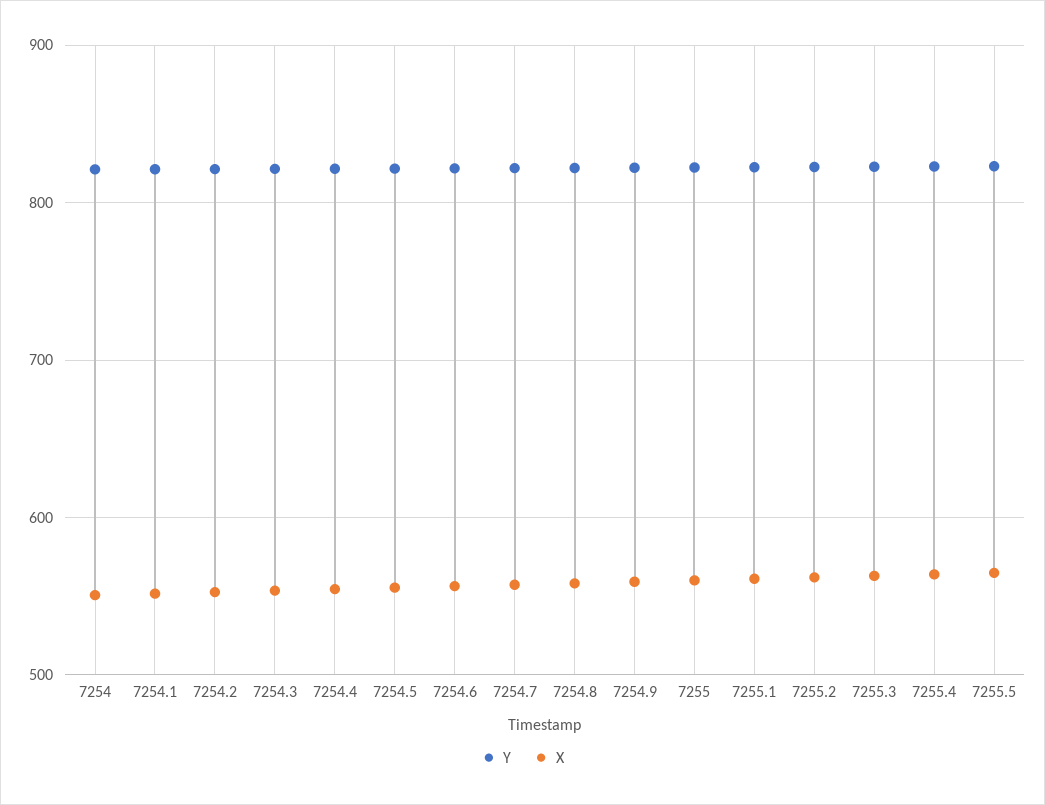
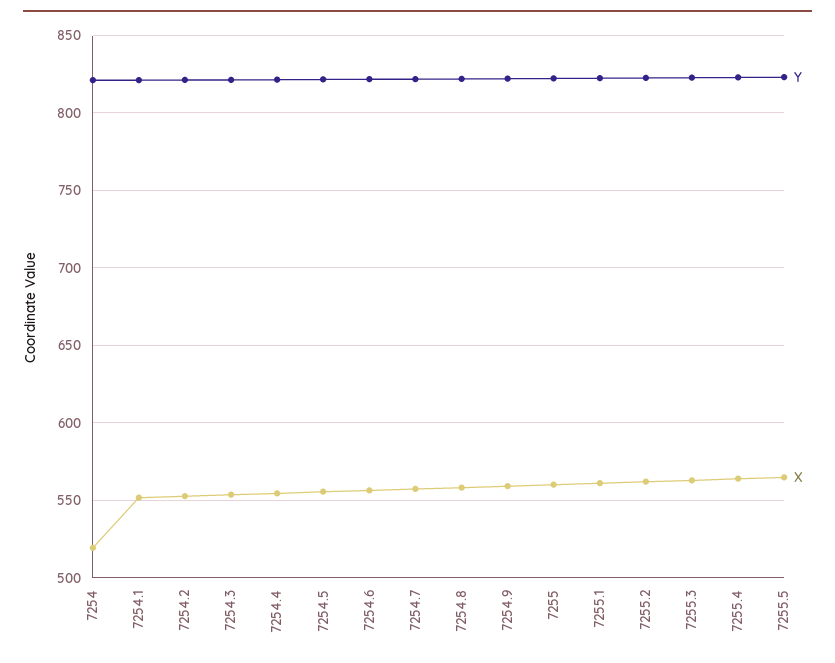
X, 7254: 550 -> 520

